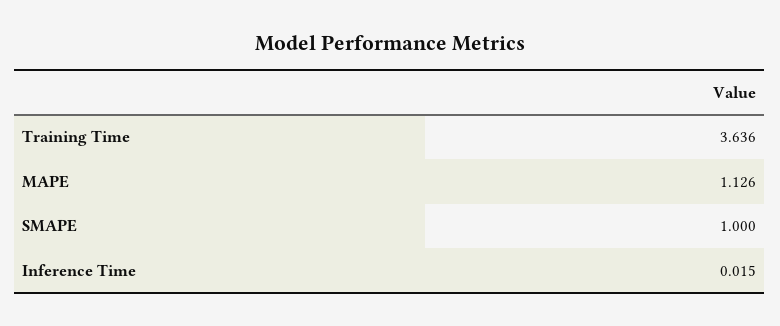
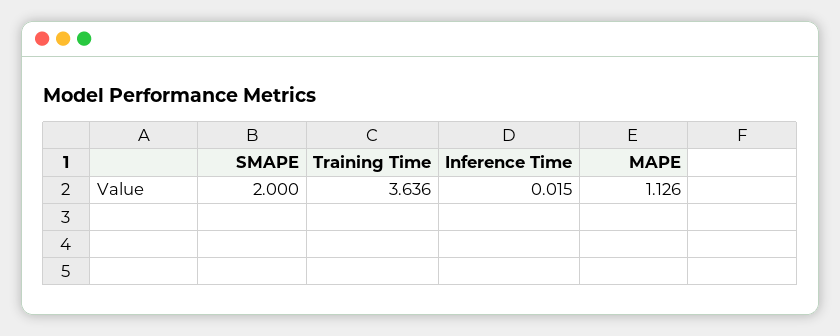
SMAPE: 1 -> 2

